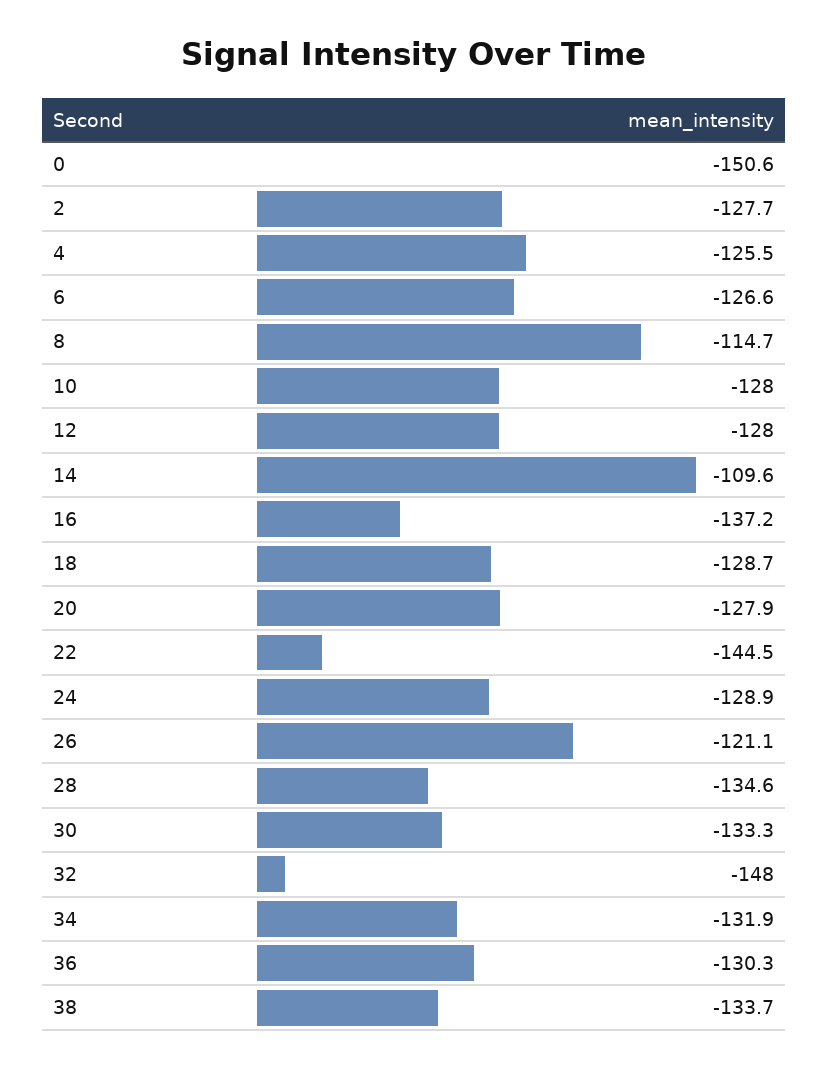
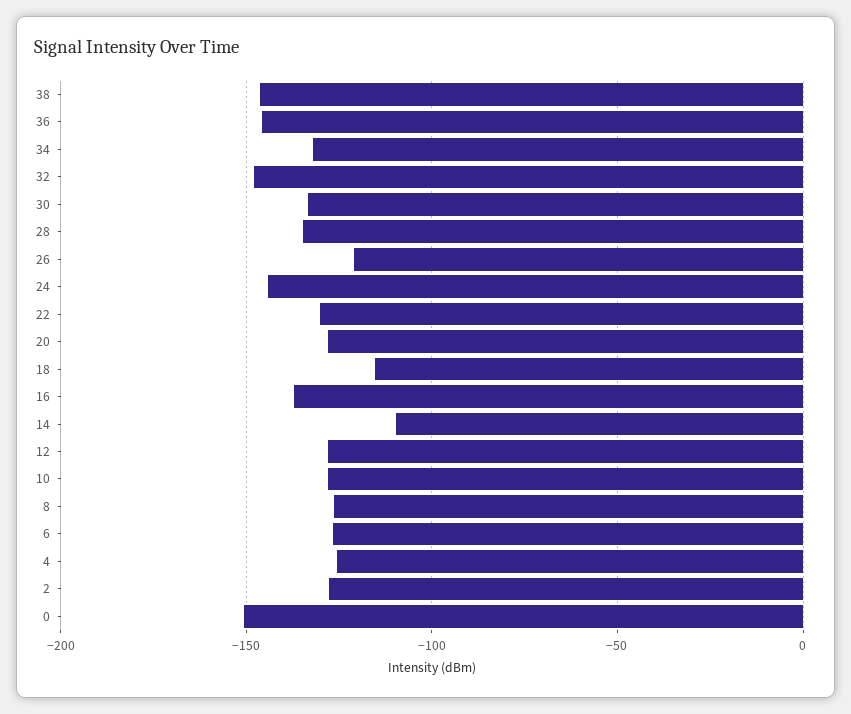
8: -114.7 -> -125
18: -128.7 -> -115
22: -144.5 -> -130
24: -128.9 -> -145
36: -130.3 -> -145
38: -133.7 -> -145

